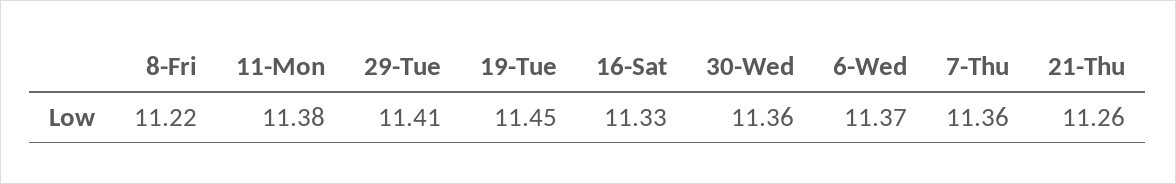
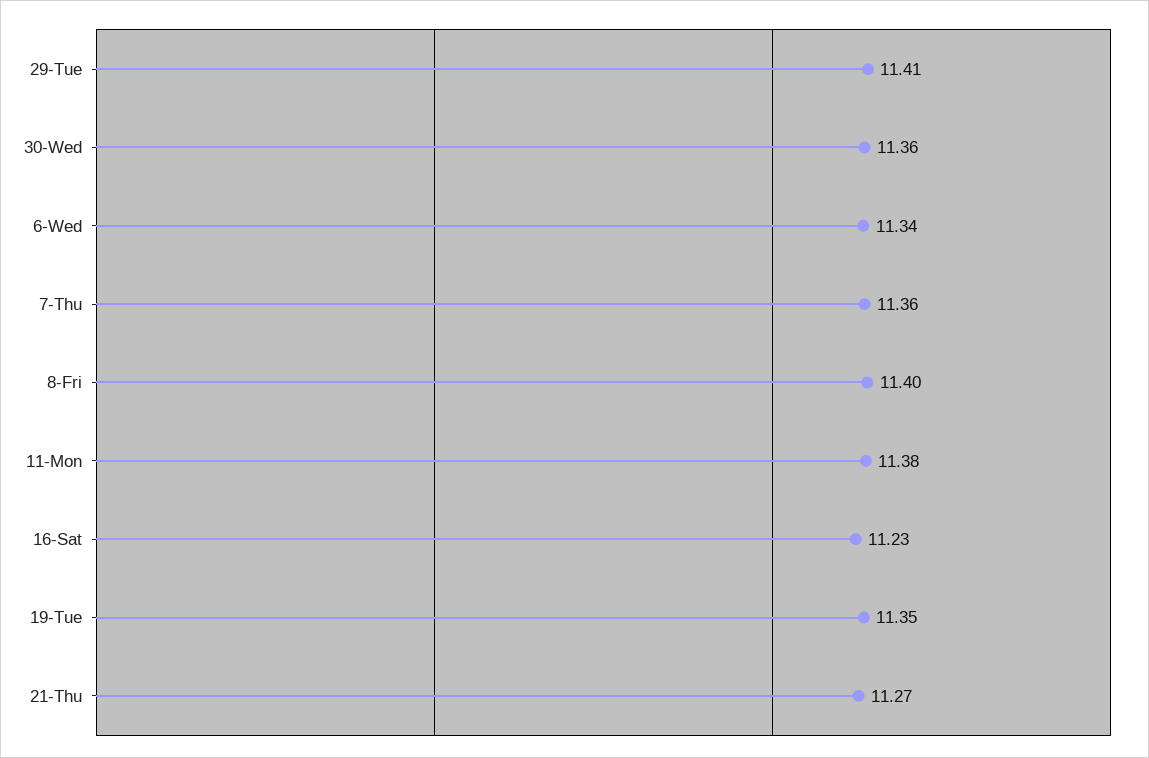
8-Fri: 11.22 -> 11.4
19-Tue: 11.45 -> 11.35
16-Sat: 11.33 -> 11.23
6-Wed: 11.37 -> 11.34
21-Thu: 11.26 -> 11.27

